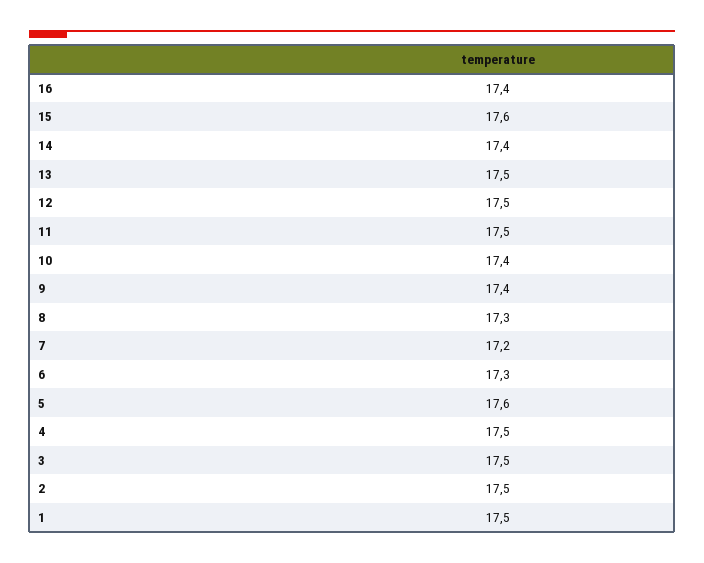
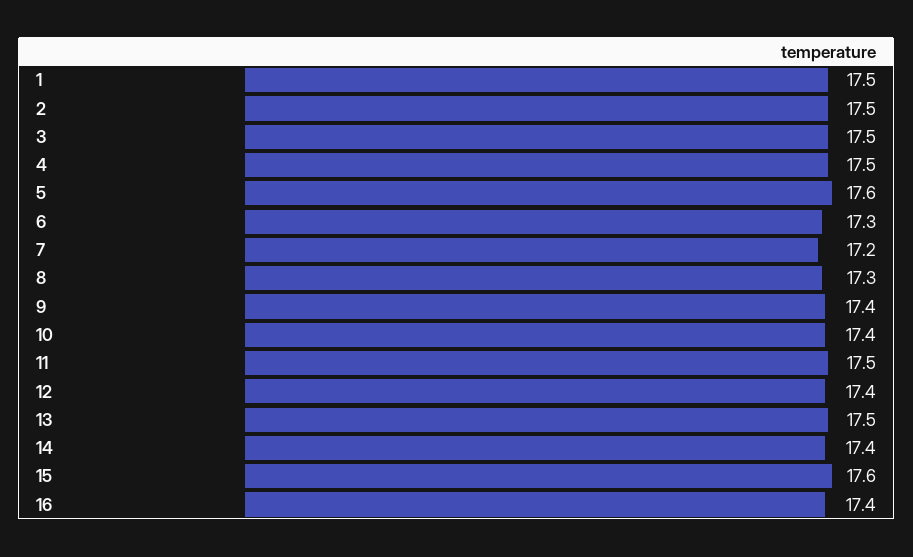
12: 17.5 -> 17.4

